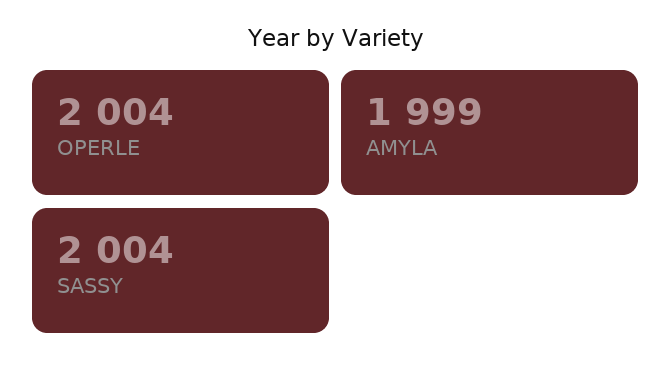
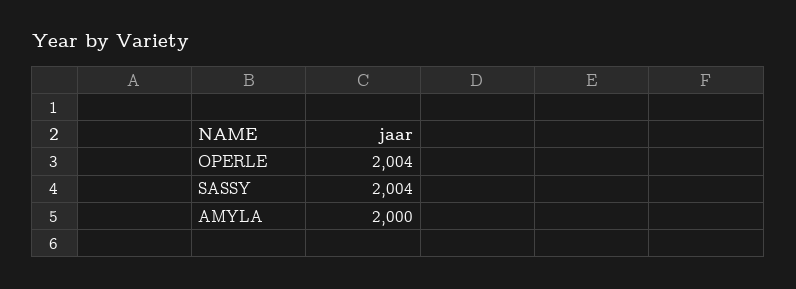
AMYLA: 1999 -> 2000

